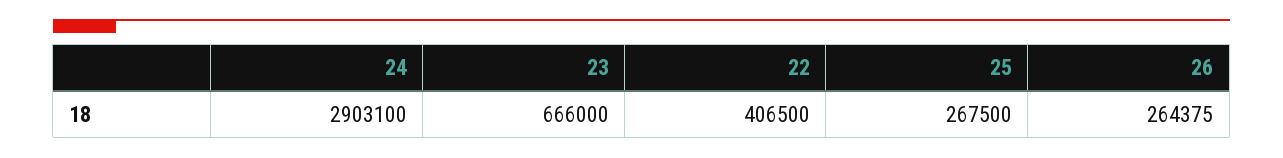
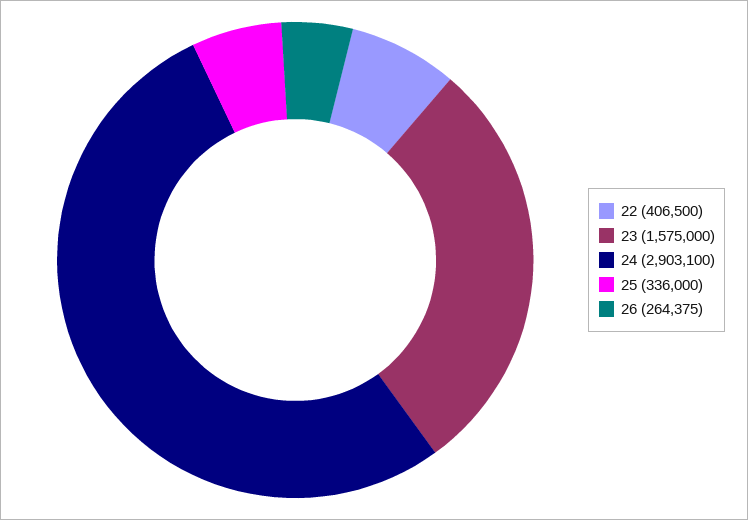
23: 666000 -> 1575000
25: 267500 -> 336000

